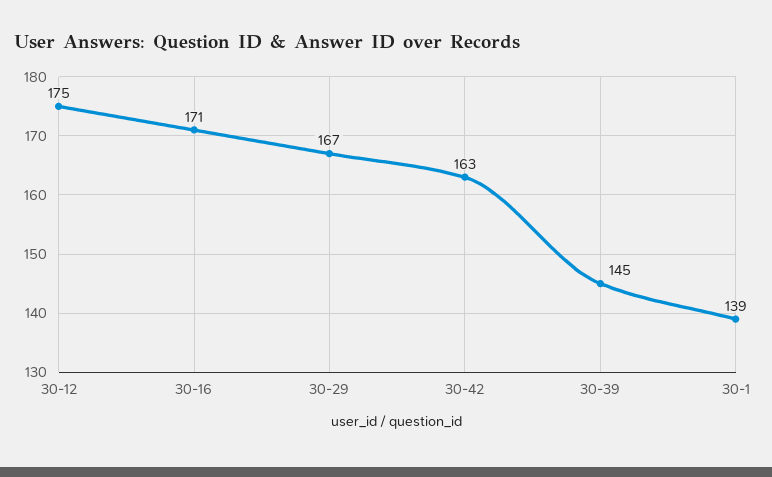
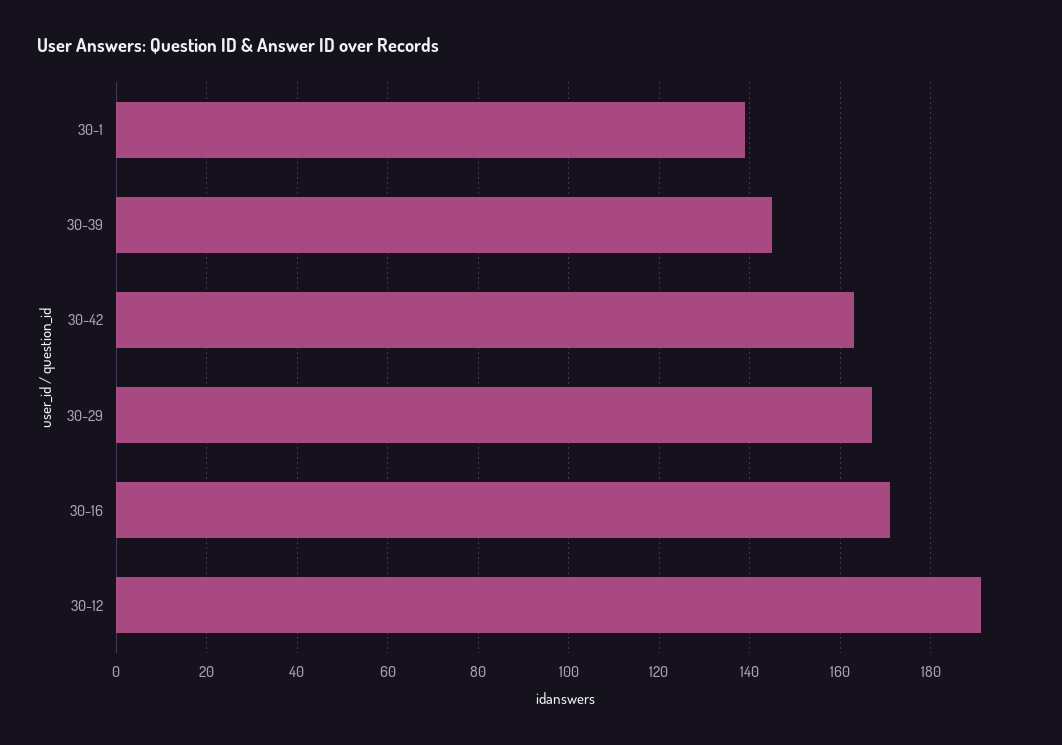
30-12: 175 -> 190

